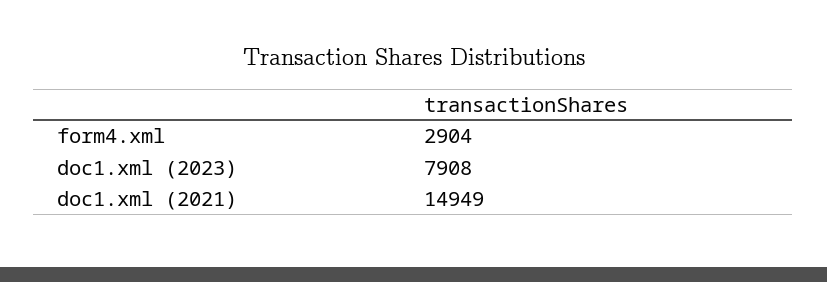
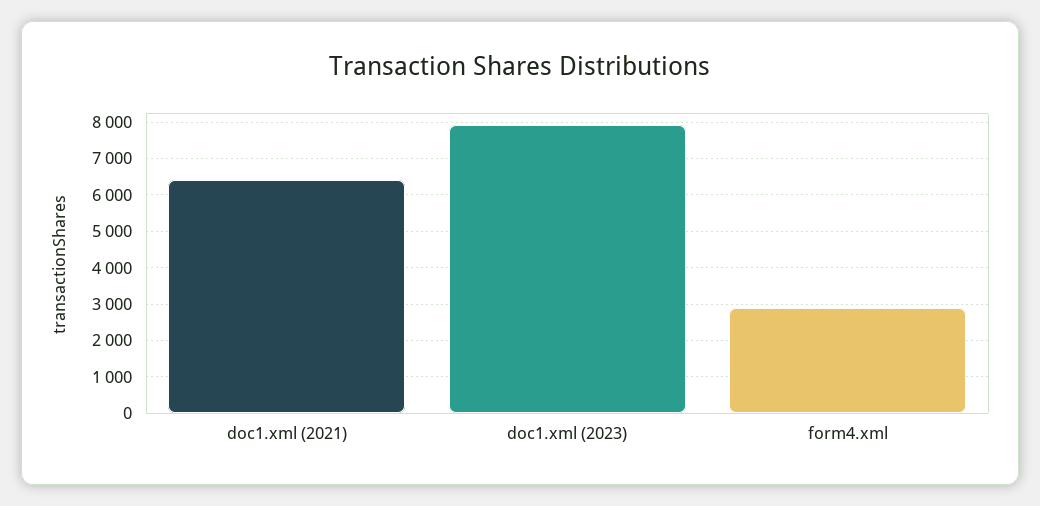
doc1.xml (2021): 14949 -> 6400

